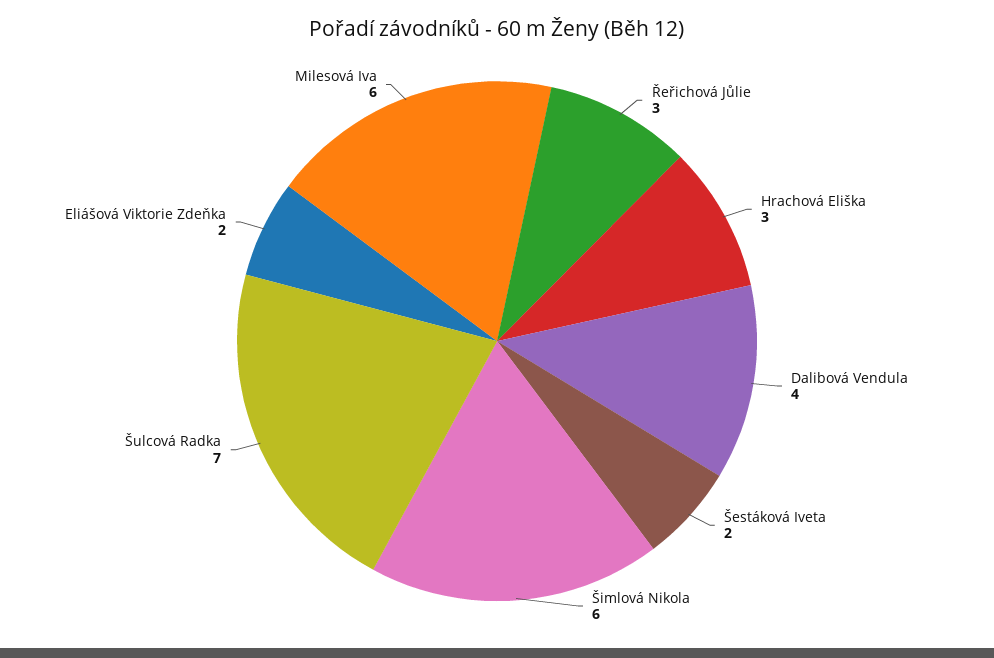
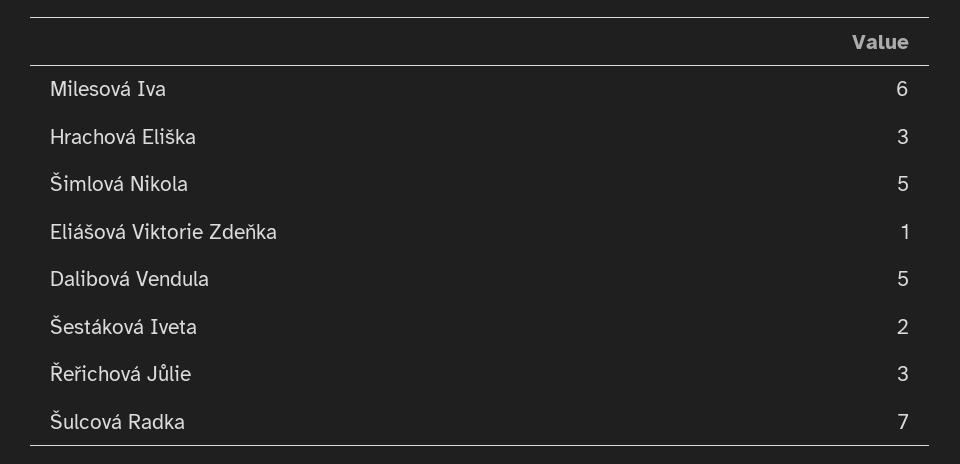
Dalibová Vendula: 4 -> 5
Šimlová Nikola: 6 -> 5
Eliášová Viktorie Zdeňka: 2 -> 1

